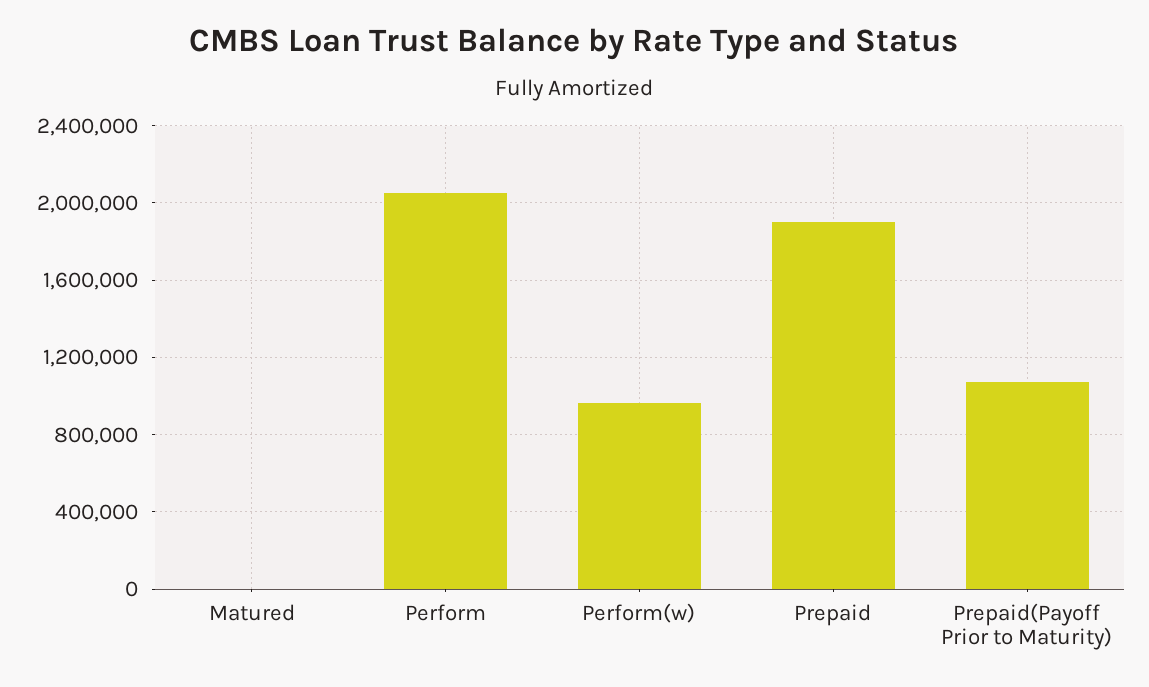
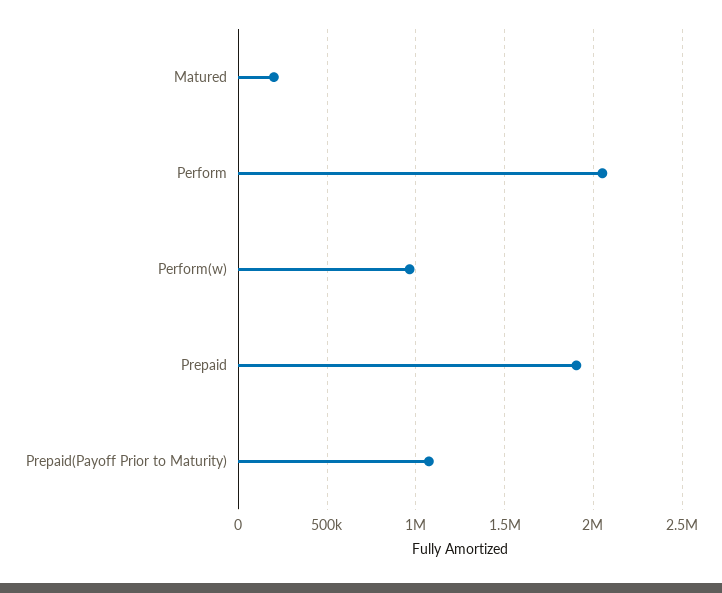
Matured: 0 -> 200000

